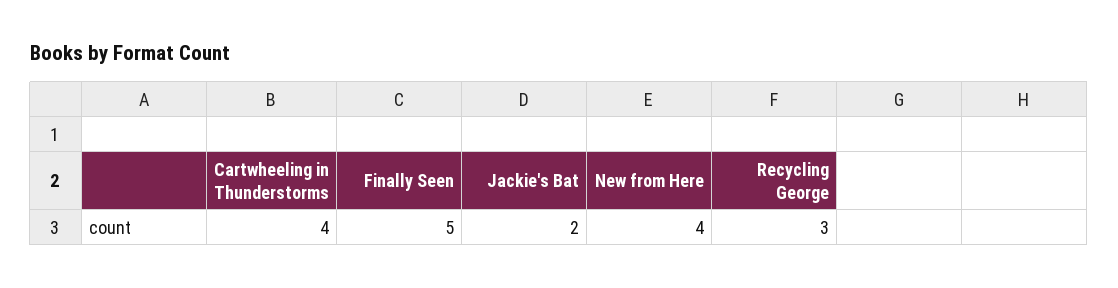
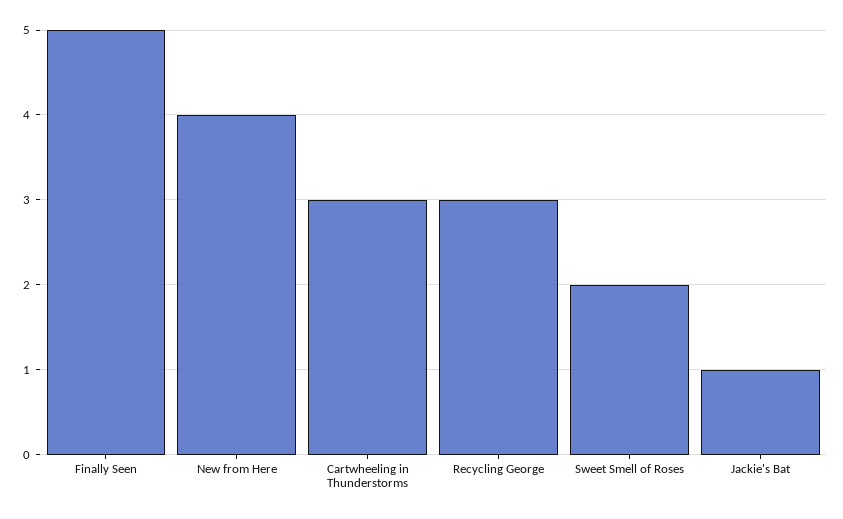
Cartwheeling in Thunderstorms: 4 -> 3
Jackie's Bat: 2 -> 1
Sweet Smell of Roses: none -> 2

